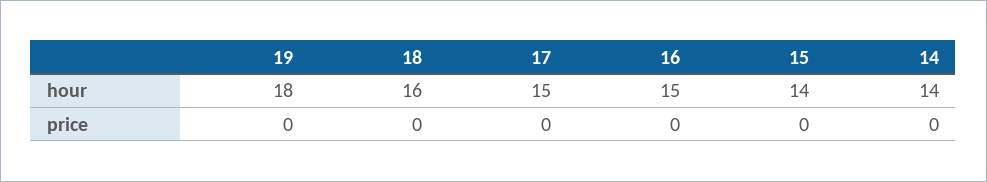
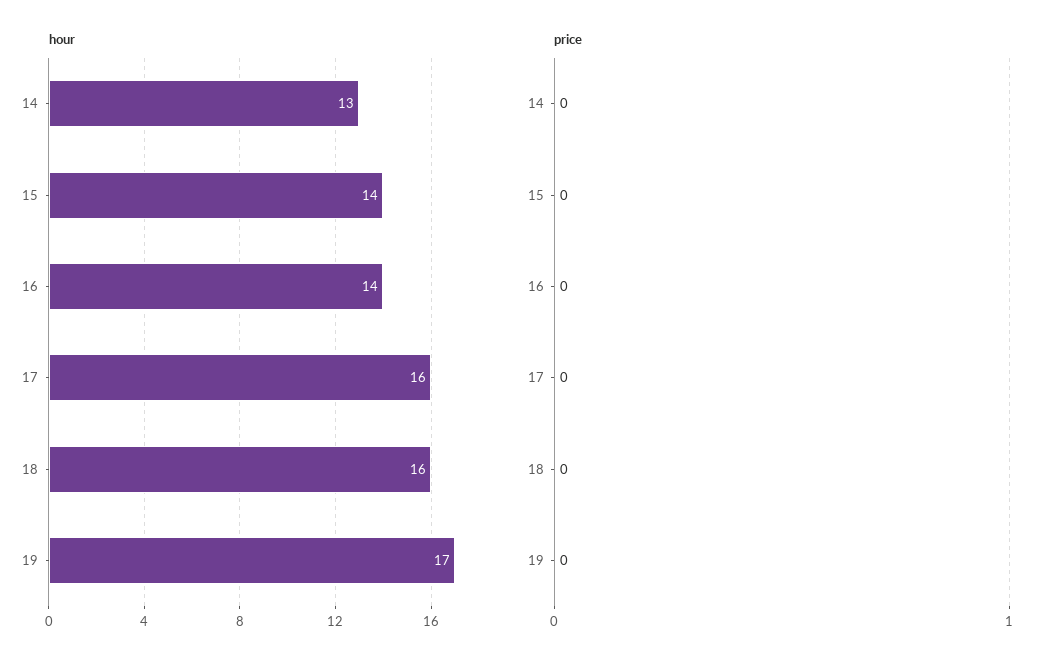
hour, 19: 18 -> 17
hour, 17: 15 -> 16
hour, 16: 15 -> 14
hour, 14: 14 -> 13

